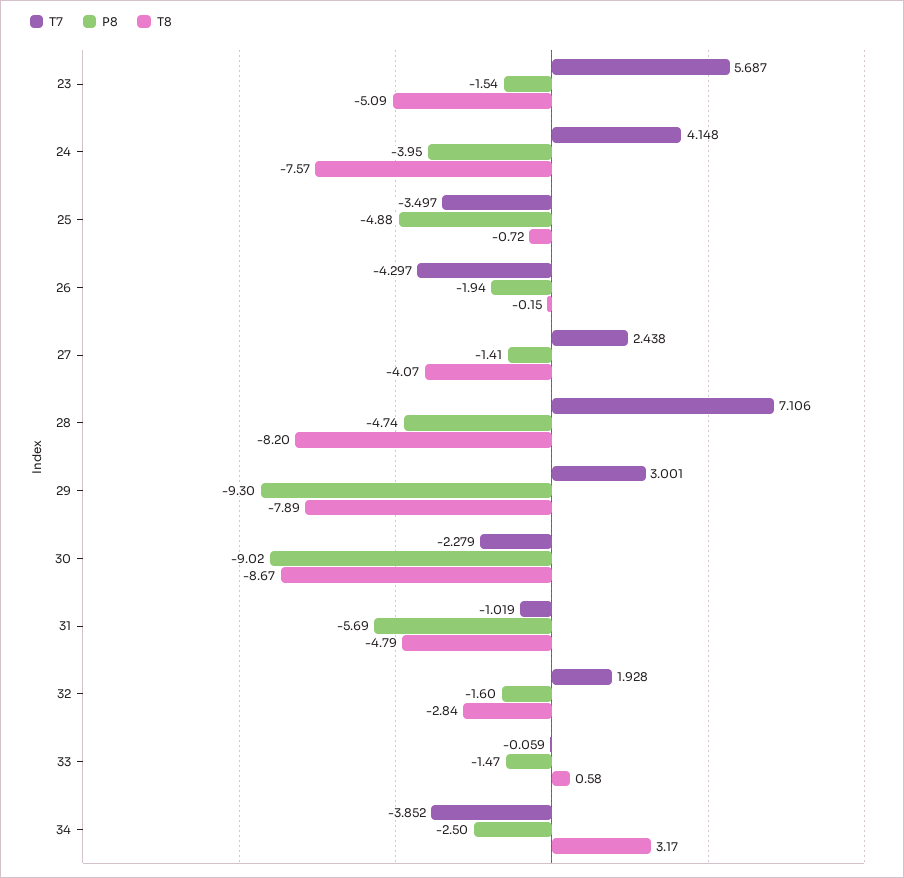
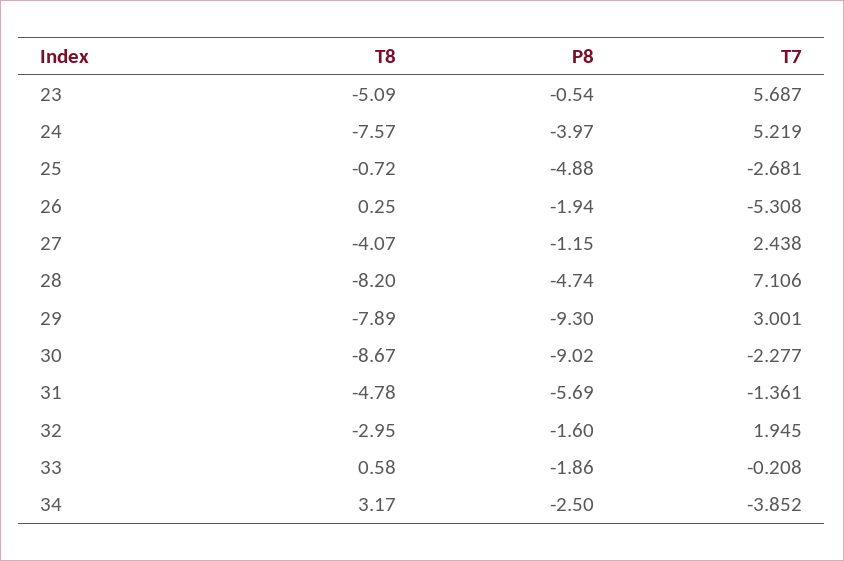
P8, 23: -1.54 -> -0.54
T7, 24: 4.148 -> 5.219
P8, 24: -3.95 -> -3.97
T7, 25: -3.497 -> -2.681
T7, 26: -4.297 -> -5.308
T8, 26: -0.15 -> 0.25
P8, 27: -1.41 -> -1.15
T7, 30: -2.279 -> -2.277
T7, 31: -1.019 -> -1.361
T8, 31: -4.79 -> -4.78
T7, 32: 1.928 -> 1.945
T8, 32: -2.84 -> -2.95
T7, 33: -0.059 -> -0.208
P8, 33: -1.47 -> -1.86

